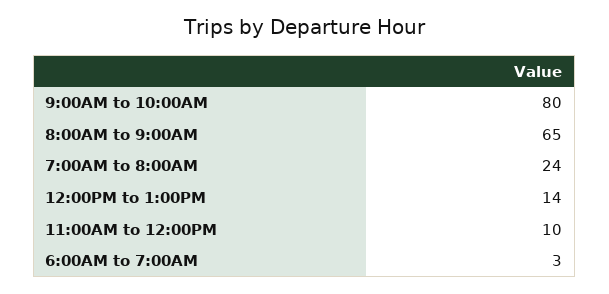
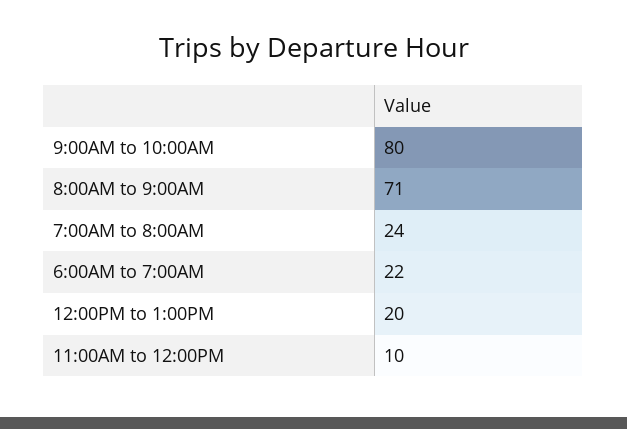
8:00AM to 9:00AM: 65 -> 71
12:00PM to 1:00PM: 14 -> 20
6:00AM to 7:00AM: 3 -> 22

